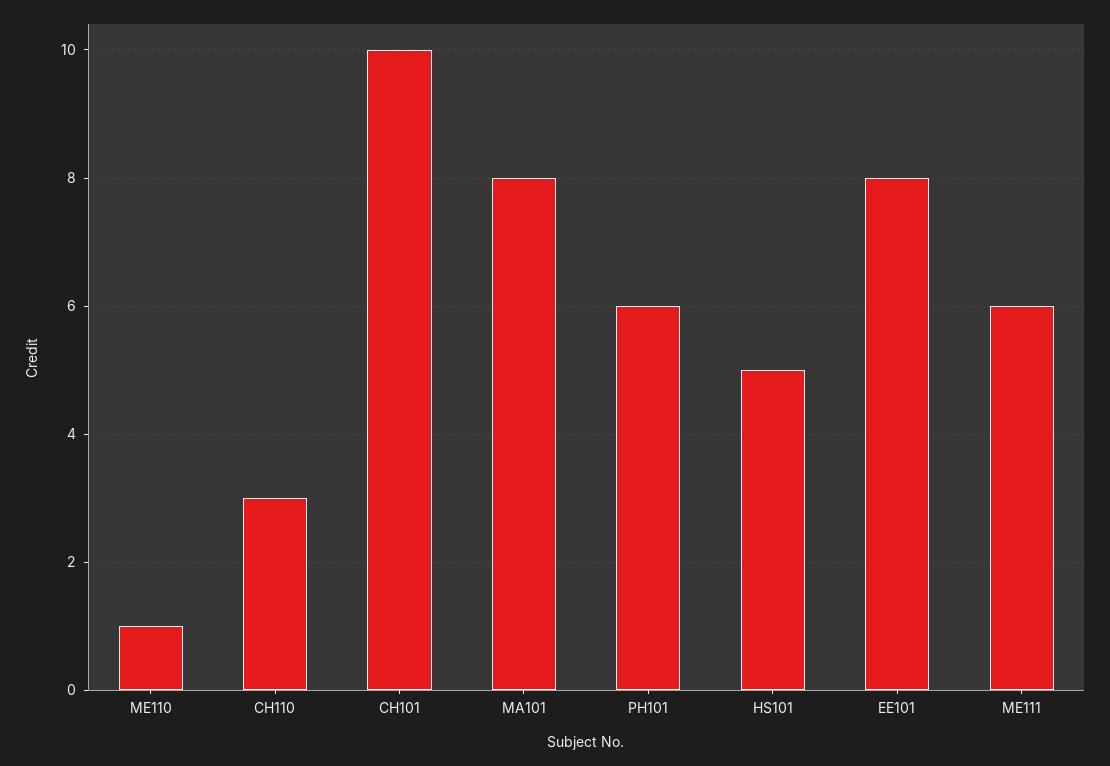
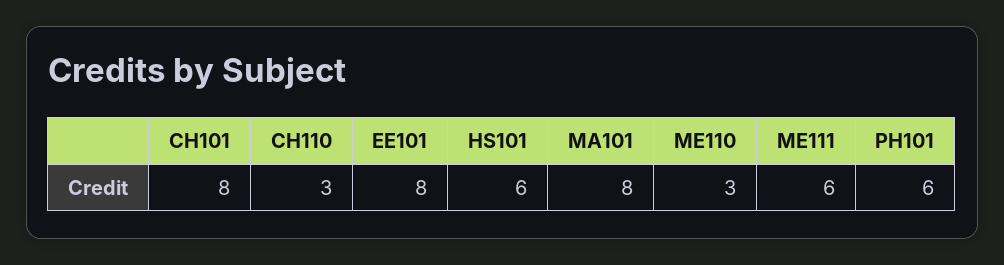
ME110: 1 -> 3
CH101: 10 -> 8
HS101: 5 -> 6

